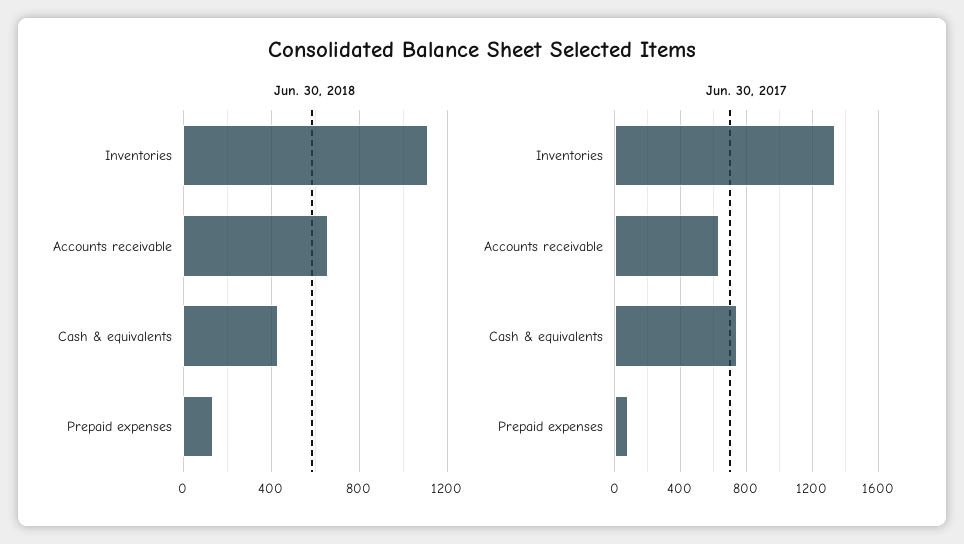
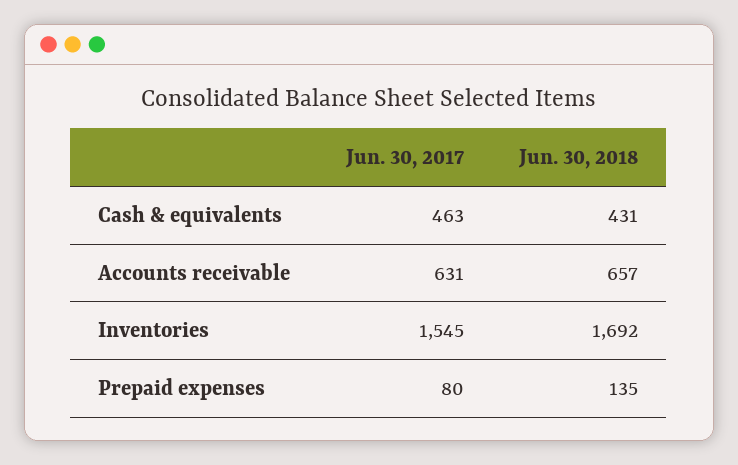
Jun. 30, 2018, Inventories: 1100 -> 1692
Jun. 30, 2017, Inventories: 1350 -> 1545
Jun. 30, 2017, Cash & equivalents: 750 -> 463

